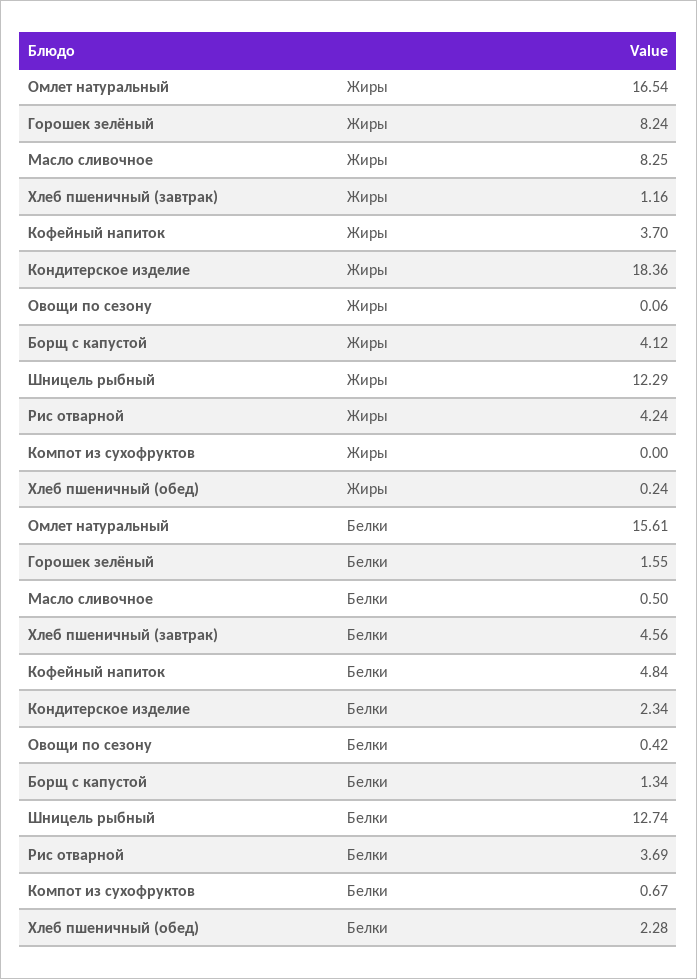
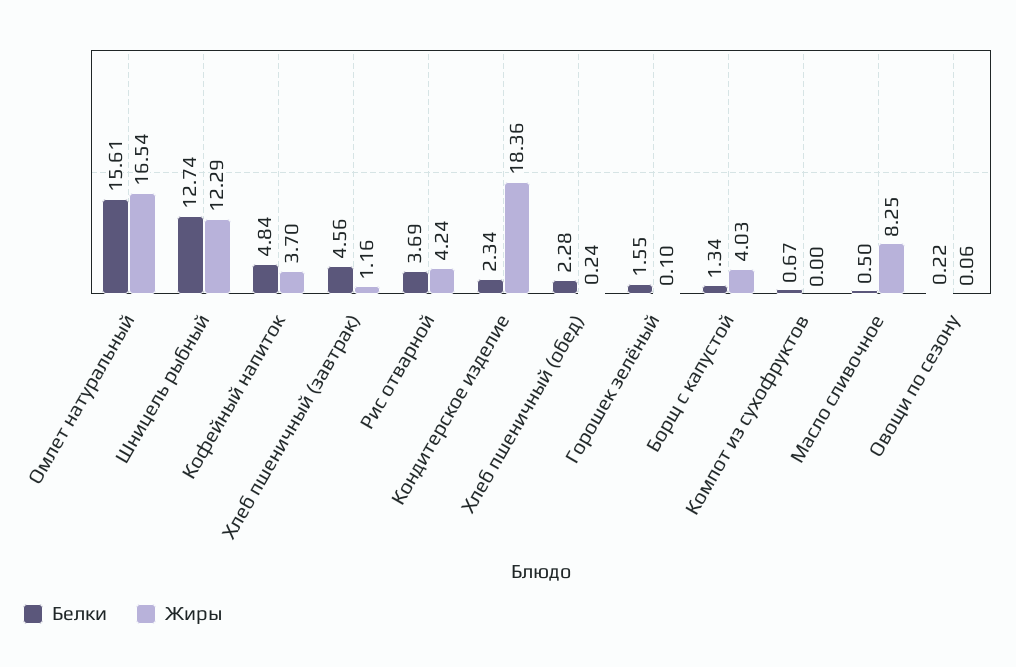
Жиры, Горошек зелёный: 8.24 -> 0.1
Жиры, Борщ с капустой: 4.12 -> 4.03
Белки, Овощи по сезону: 0.42 -> 0.22

